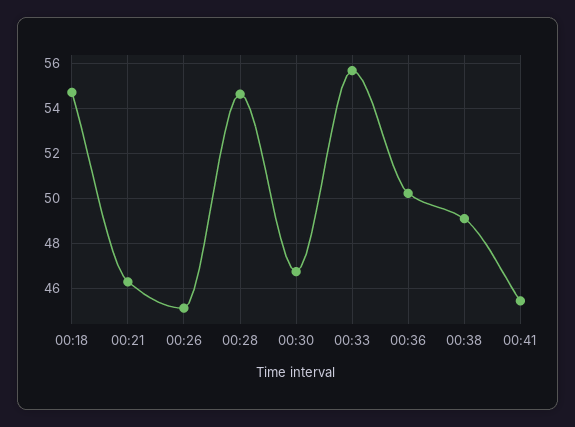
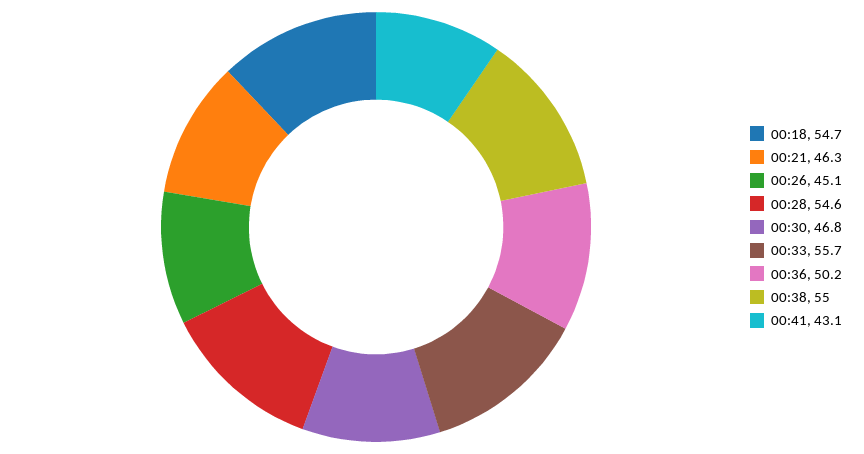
00:38: 49 -> 55
00:41: 45.5 -> 43.1

